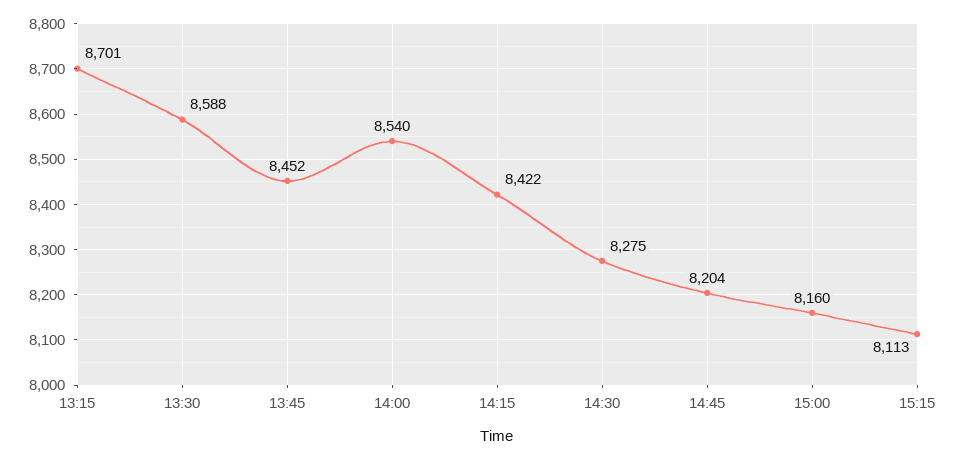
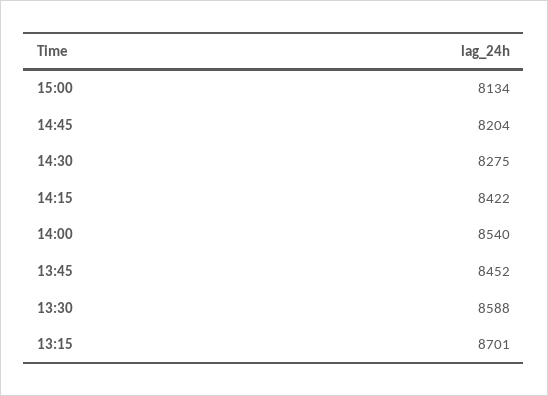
15:00: 8160 -> 8134
15:15: 8113 -> none

